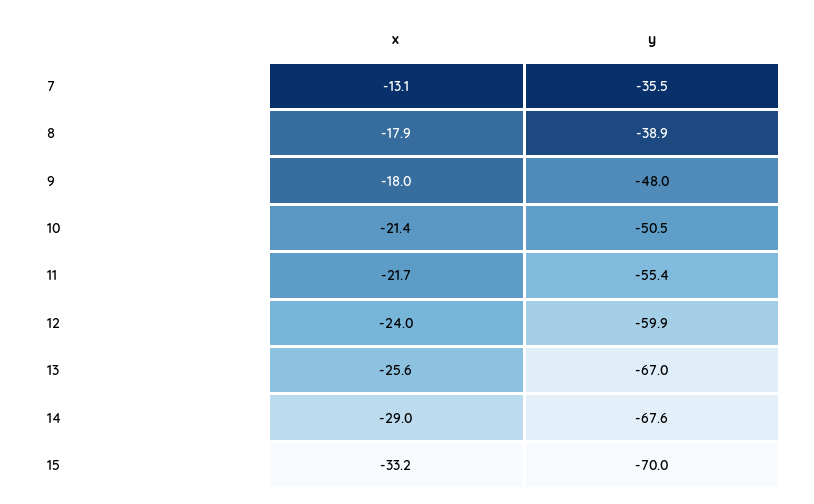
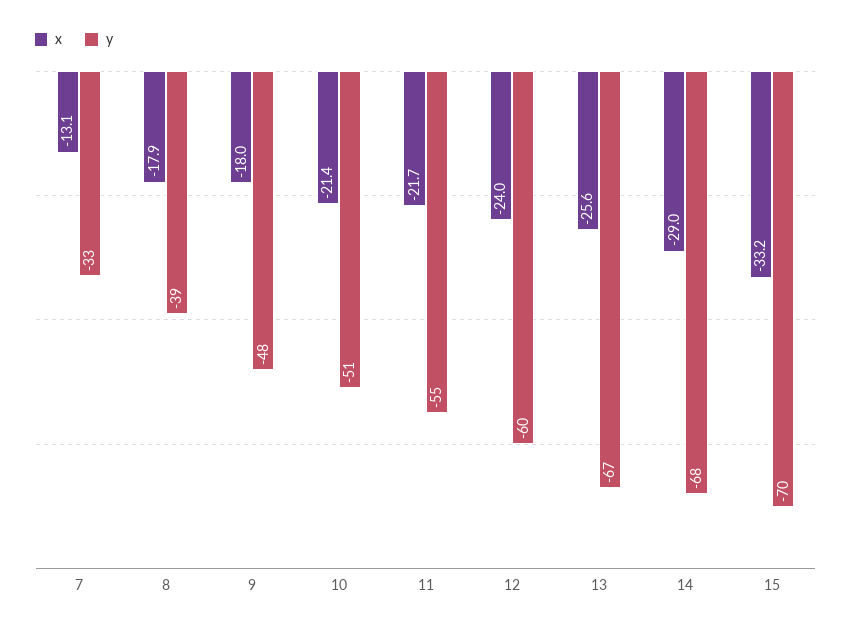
y, 7: -35.5 -> -33

